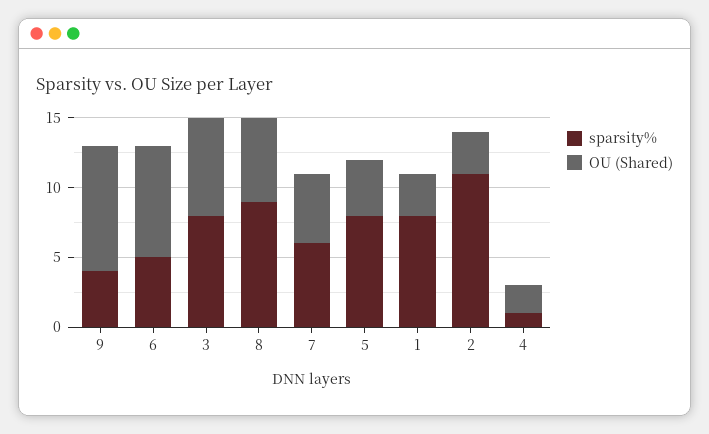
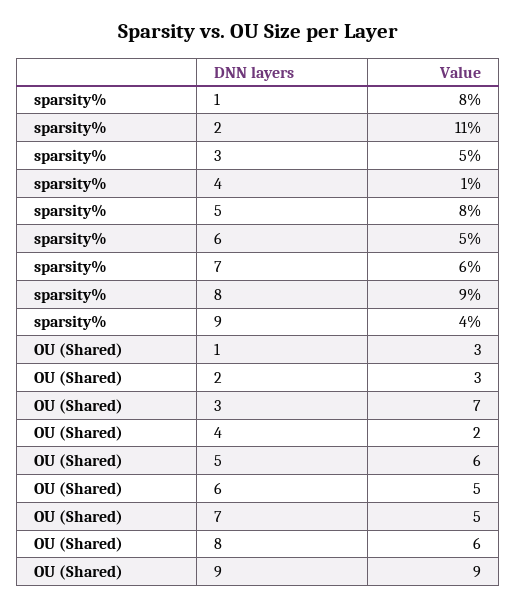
OU (Shared), 6: 8 -> 5
sparsity%, 3: 8 -> 5
OU (Shared), 5: 4 -> 6

